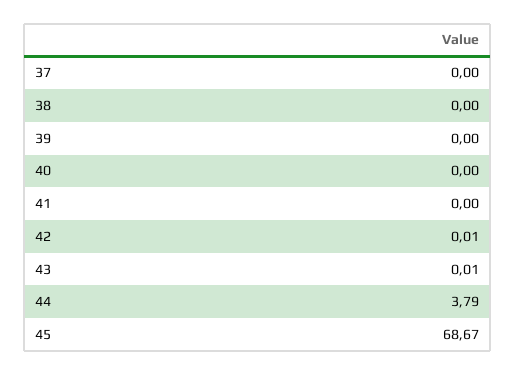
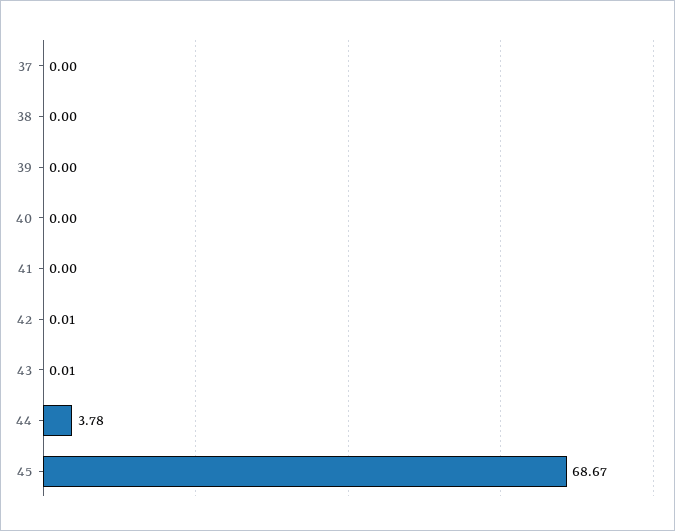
44: 3.79 -> 3.78

